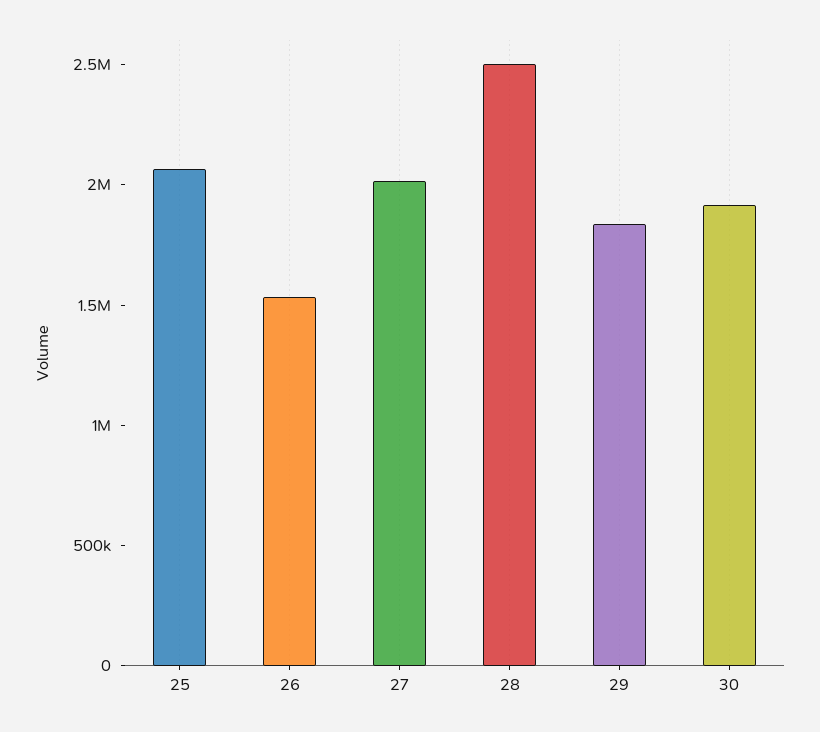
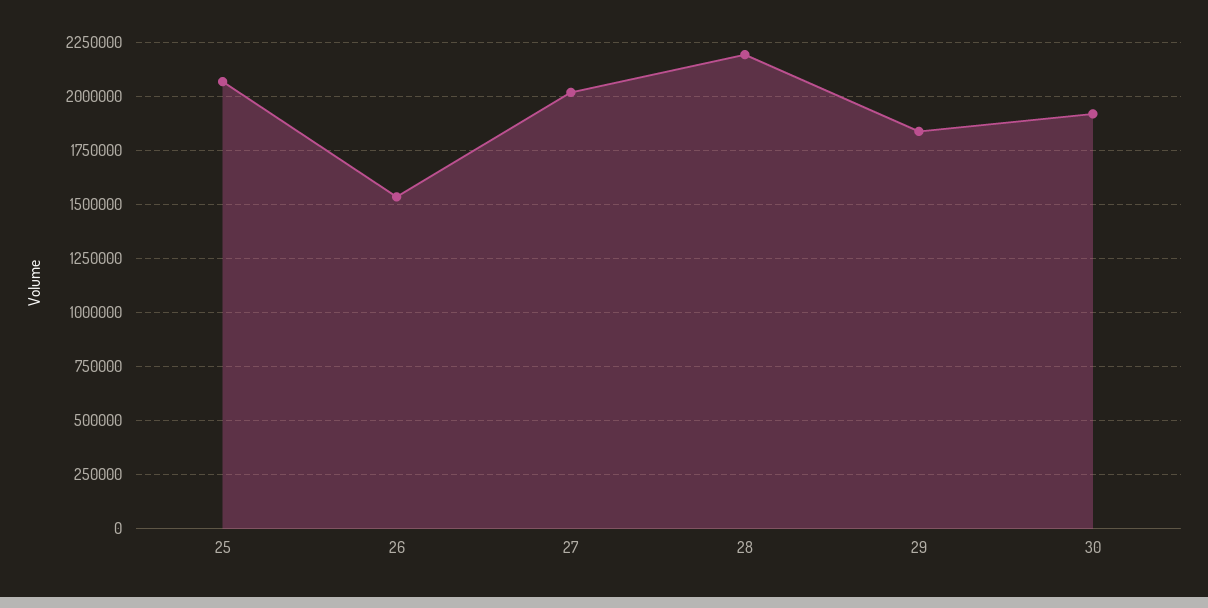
28: 2500000 -> 2200000

